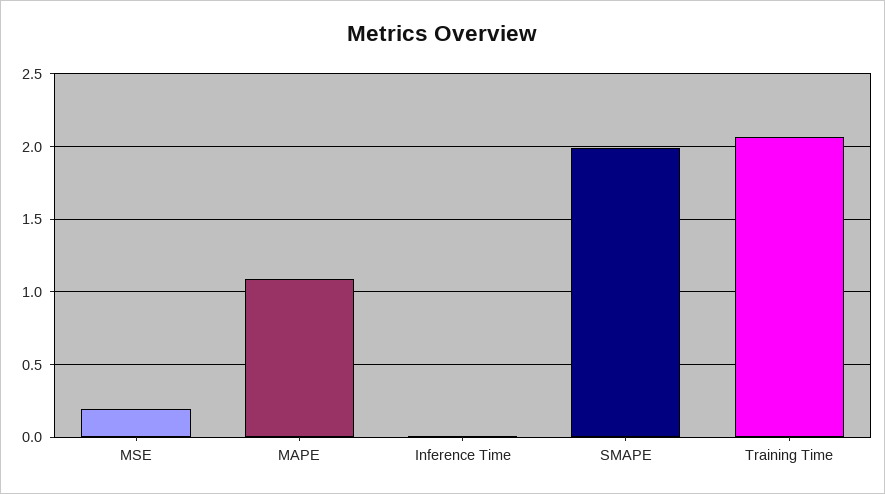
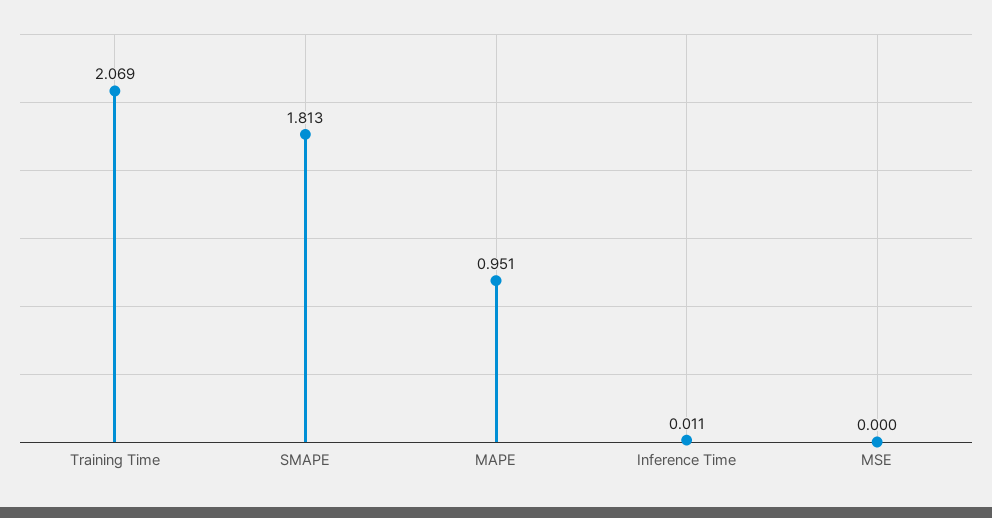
MSE: 0.2 -> 0
MAPE: 1.1 -> 0.951
SMAPE: 2 -> 1.813

